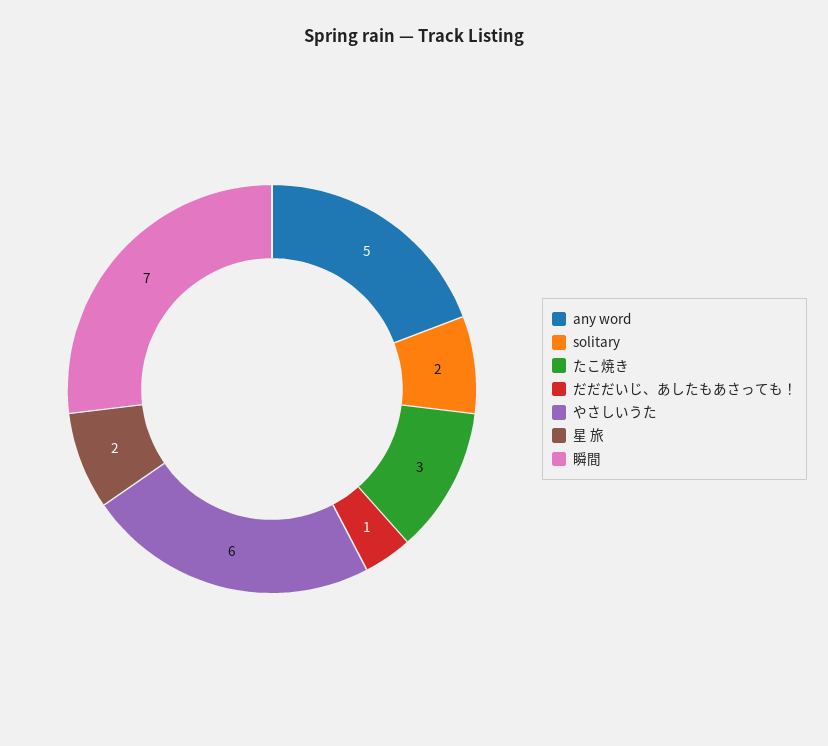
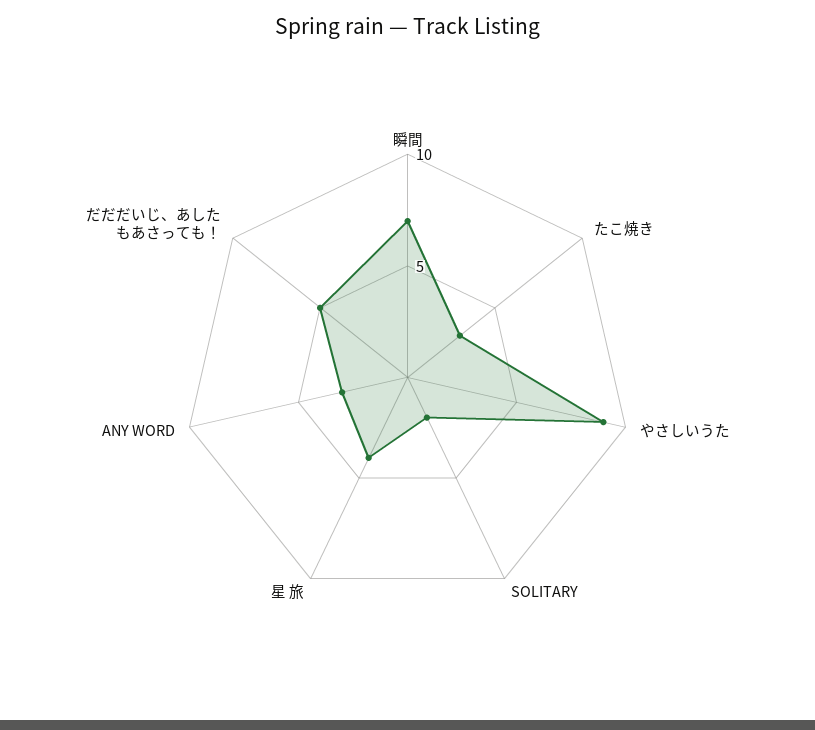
any word: 5 -> 3
だだだいじ、あしたもあさっても！: 1 -> 5
やさしいうた: 6 -> 9
星 旅: 2 -> 4

